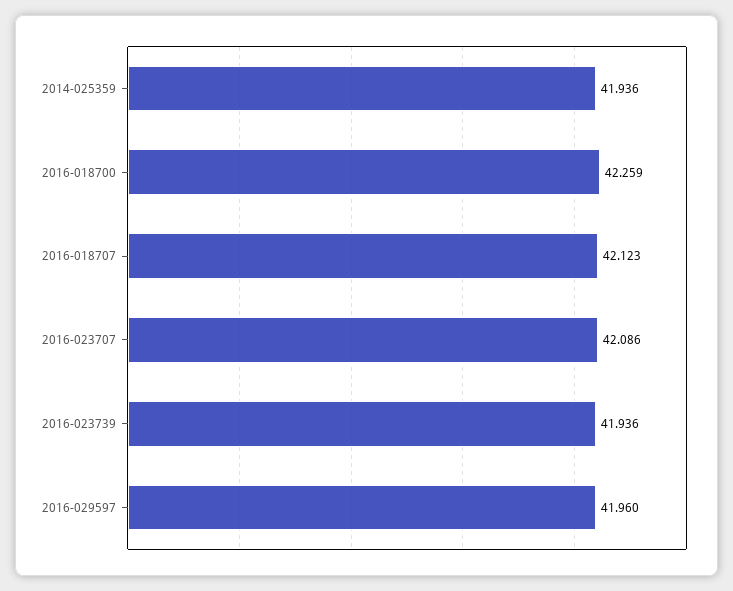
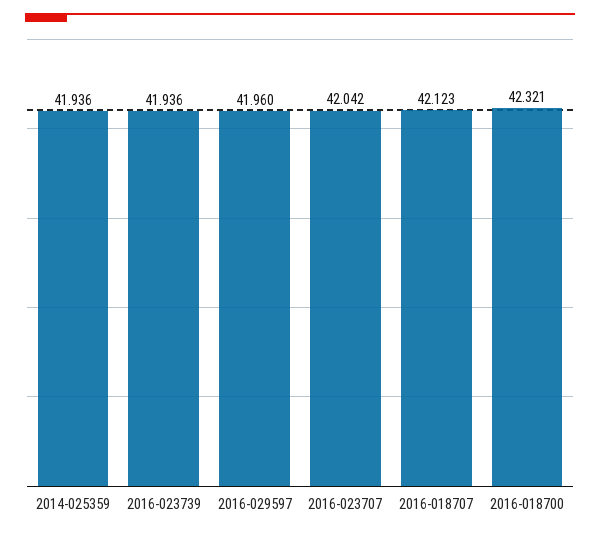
2016-018700: 42.259 -> 42.321
2016-023707: 42.086 -> 42.042

